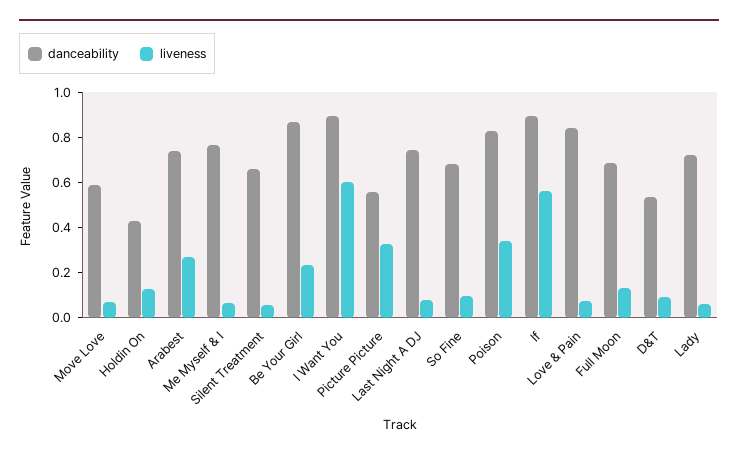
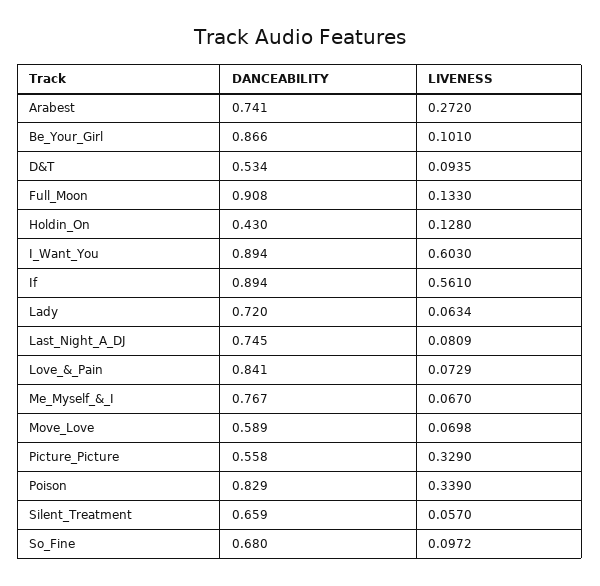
liveness, Be Your Girl: 0.25 -> 0.101
danceability, Full Moon: 0.7 -> 0.908

